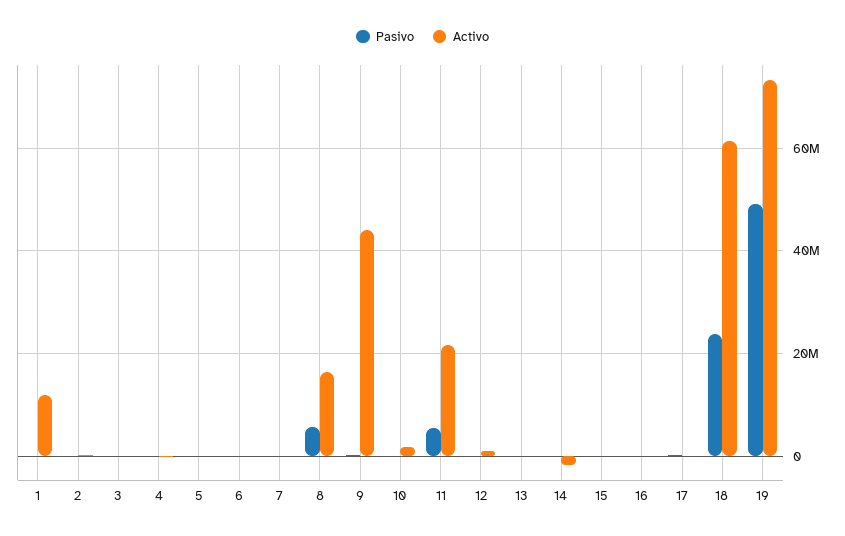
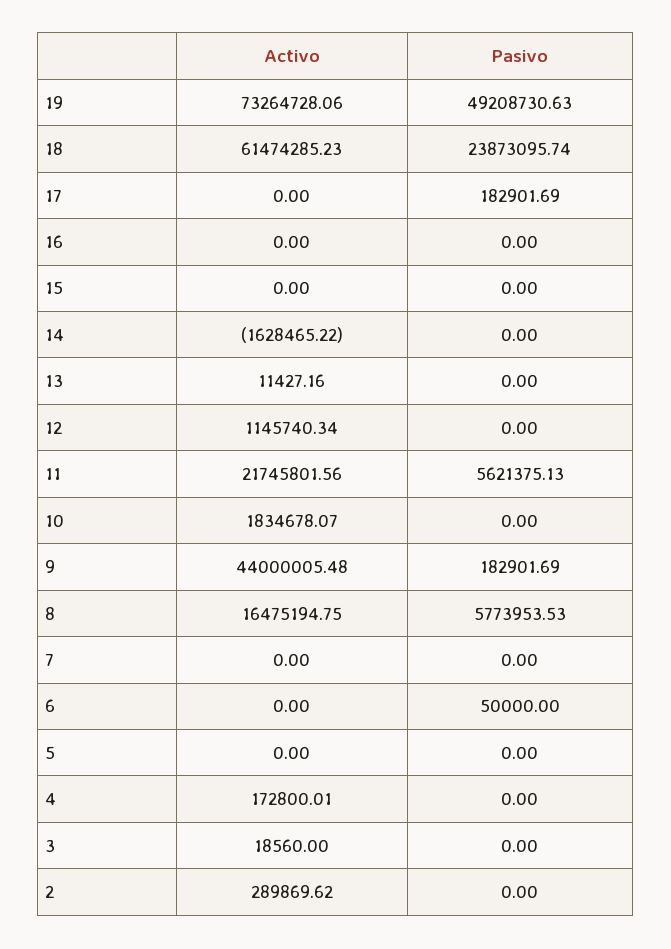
Pasivo, 1: 0 -> none
Activo, 1: 12000000 -> none

